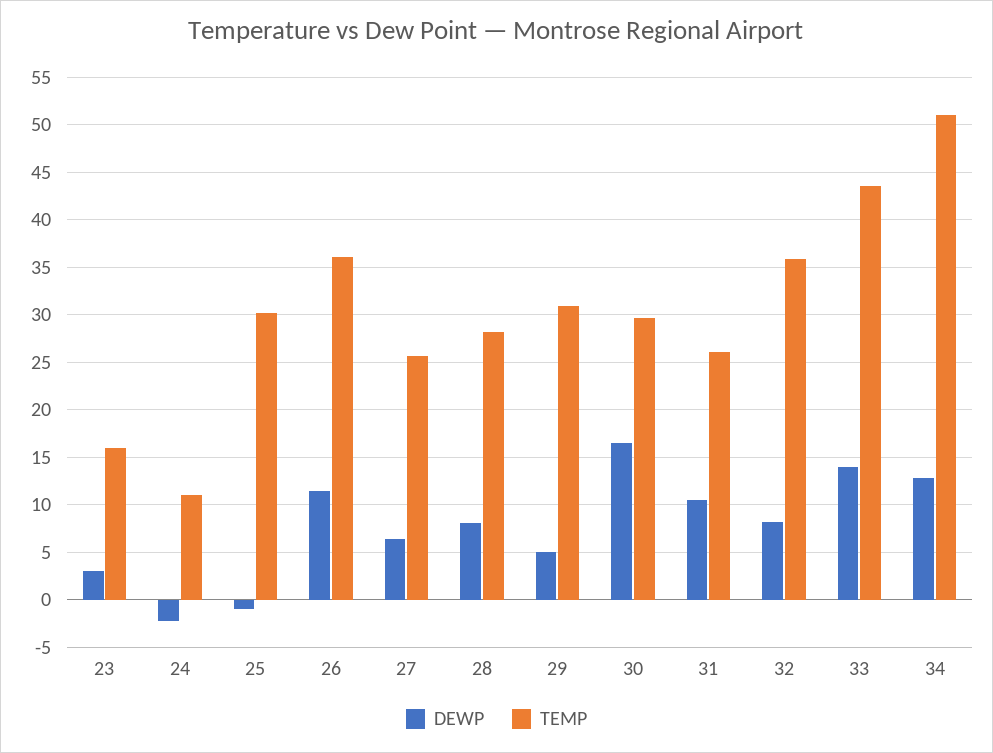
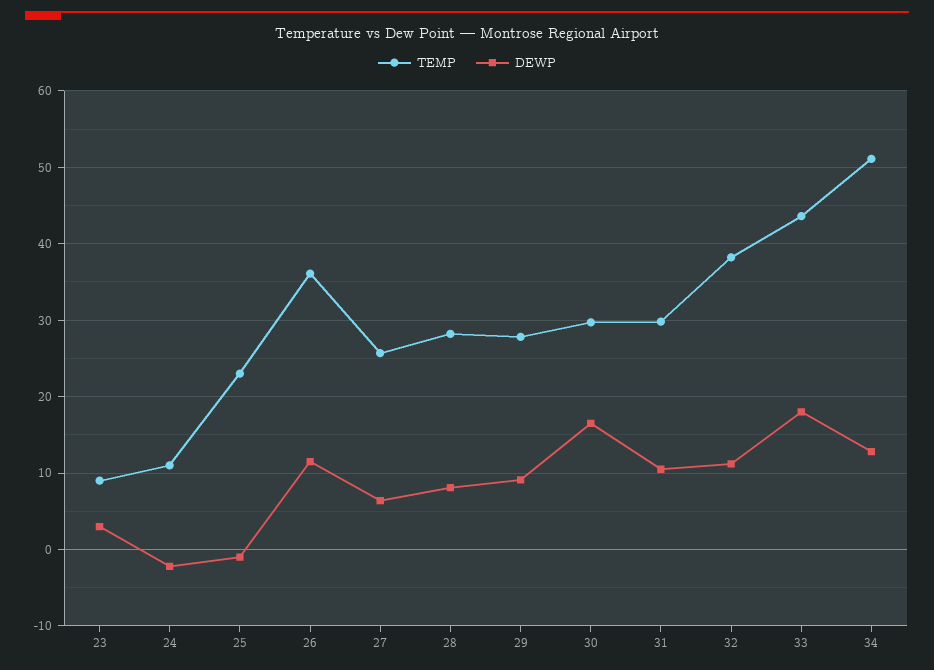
TEMP, 23: 16 -> 9
TEMP, 25: 30 -> 23
DEWP, 29: 5 -> 9
TEMP, 29: 31 -> 28
TEMP, 31: 26 -> 30
DEWP, 32: 8 -> 11
TEMP, 32: 36 -> 38
DEWP, 33: 14 -> 18

